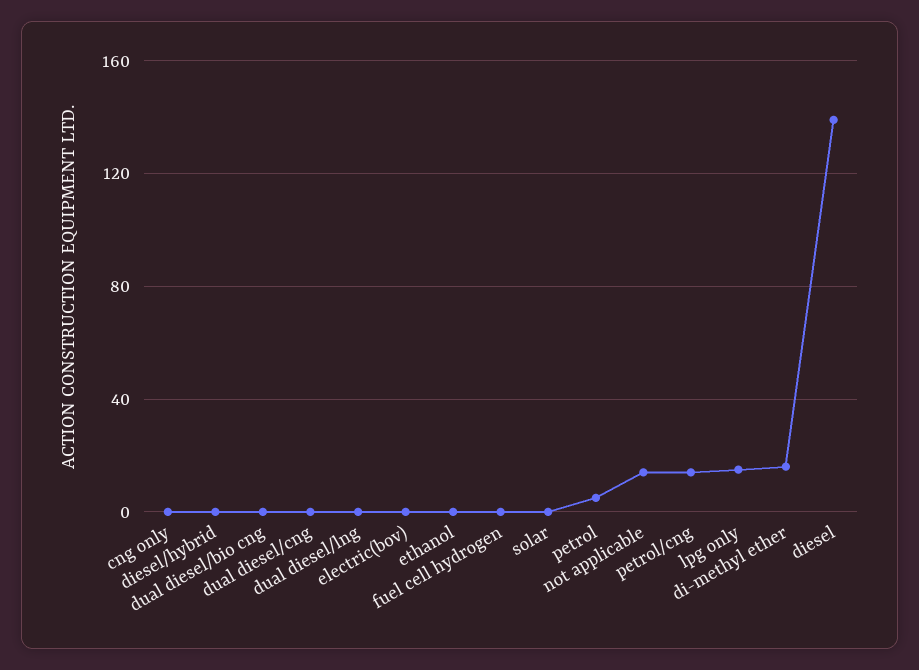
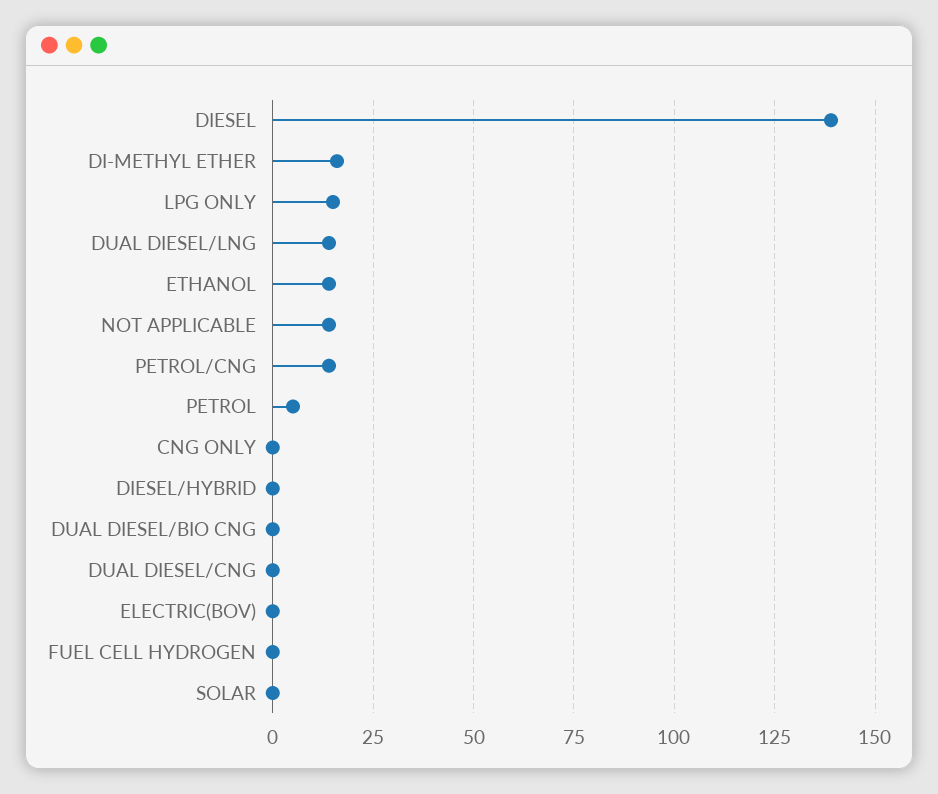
dual diesel/lng: 0 -> 15
ethanol: 0 -> 15

